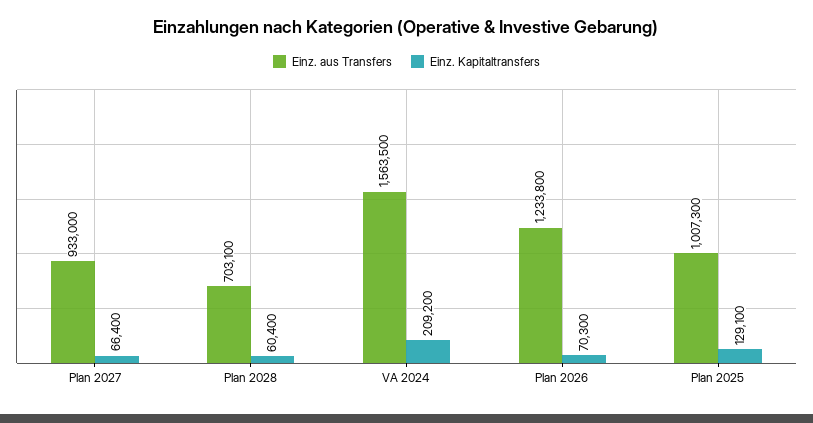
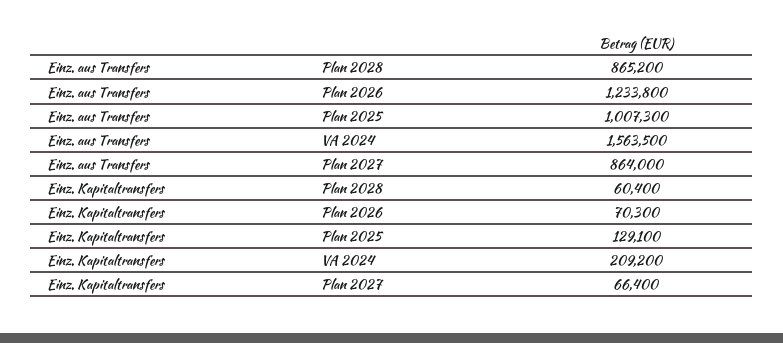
Einz. aus Transfers, Plan 2027: 933000 -> 864000
Einz. aus Transfers, Plan 2028: 703100 -> 865200

